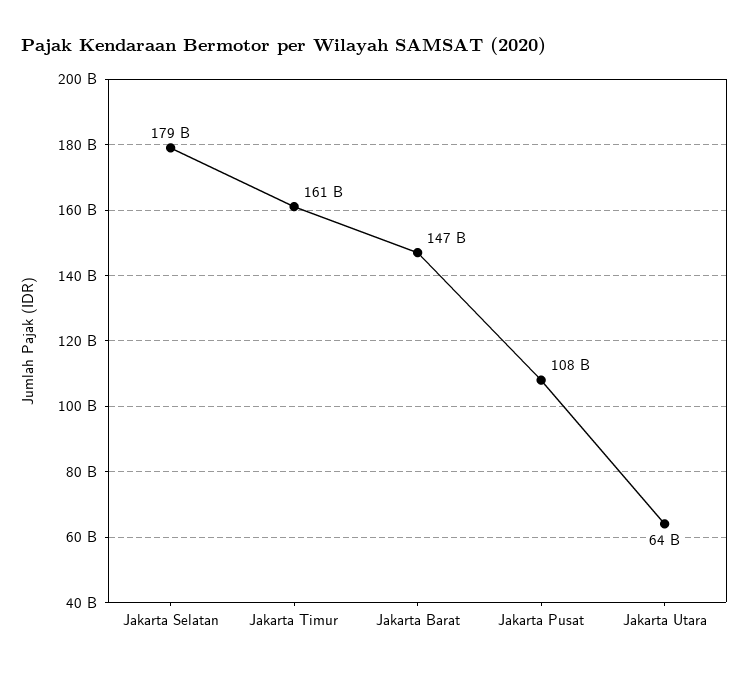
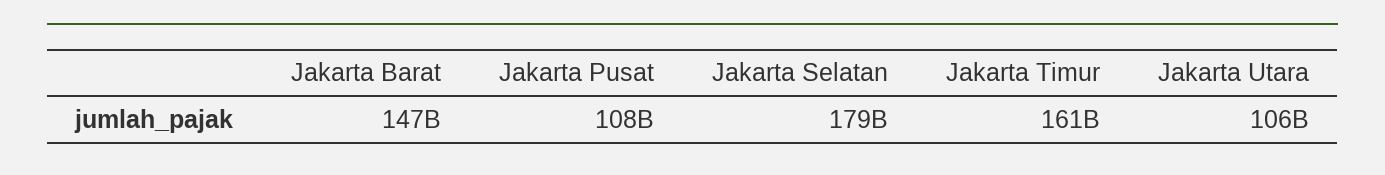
Jakarta Utara: 64000000000 -> 106000000000

